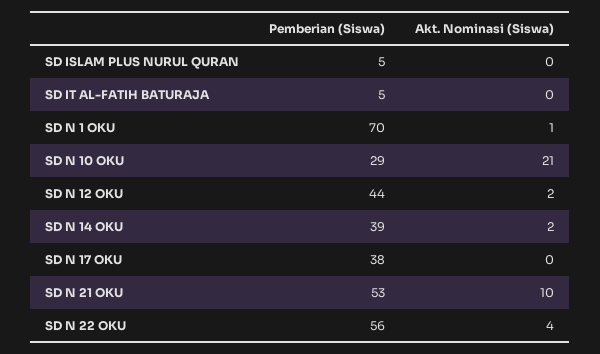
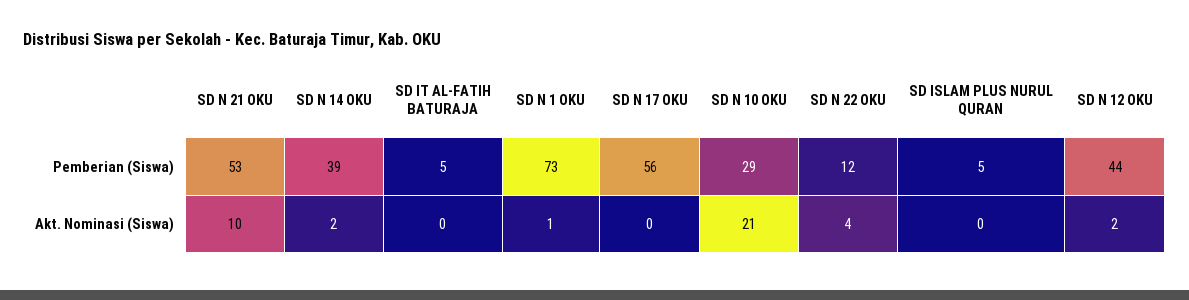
Pemberian (Siswa), SD N 1 OKU: 70 -> 73
Pemberian (Siswa), SD N 17 OKU: 38 -> 56
Pemberian (Siswa), SD N 22 OKU: 56 -> 12

